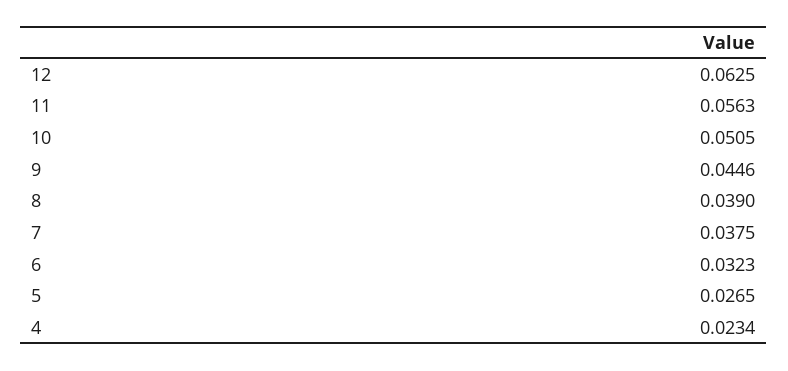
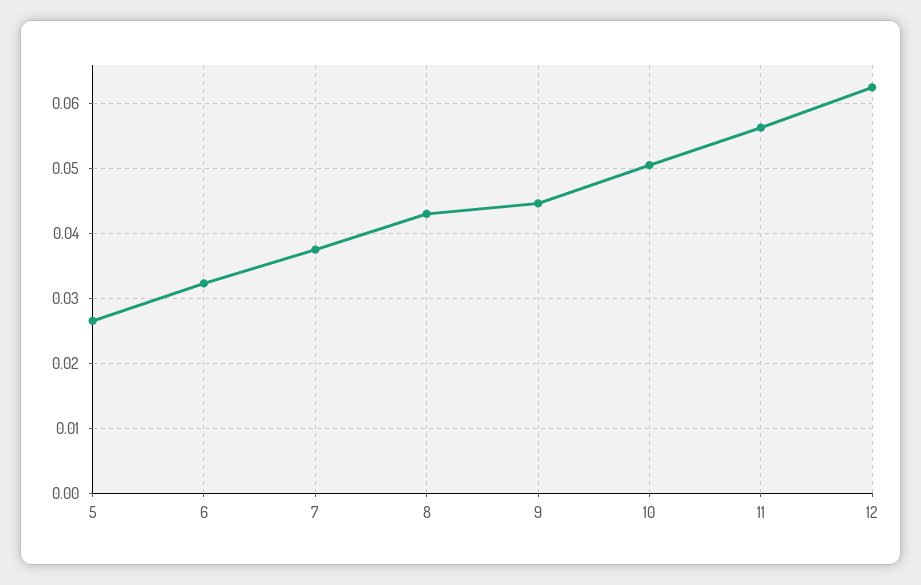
8: 0.039 -> 0.043
4: 0.0234 -> none

